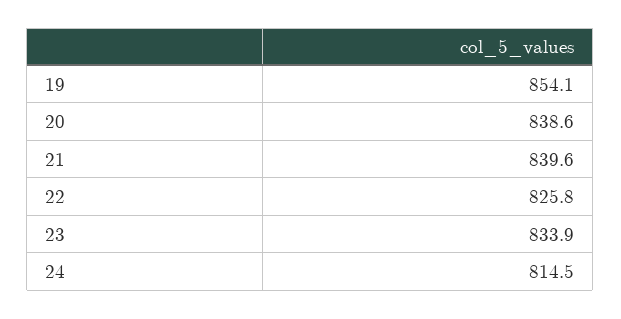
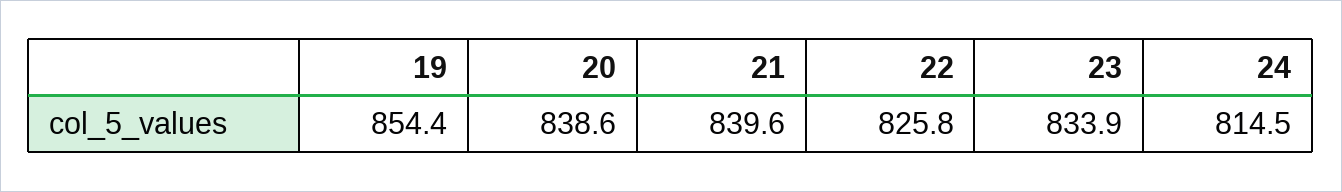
19: 854.1 -> 854.4

